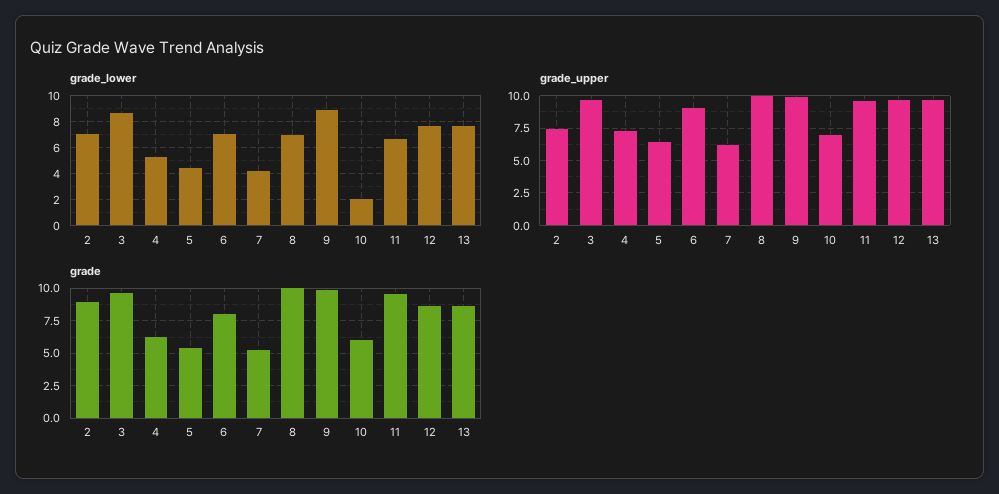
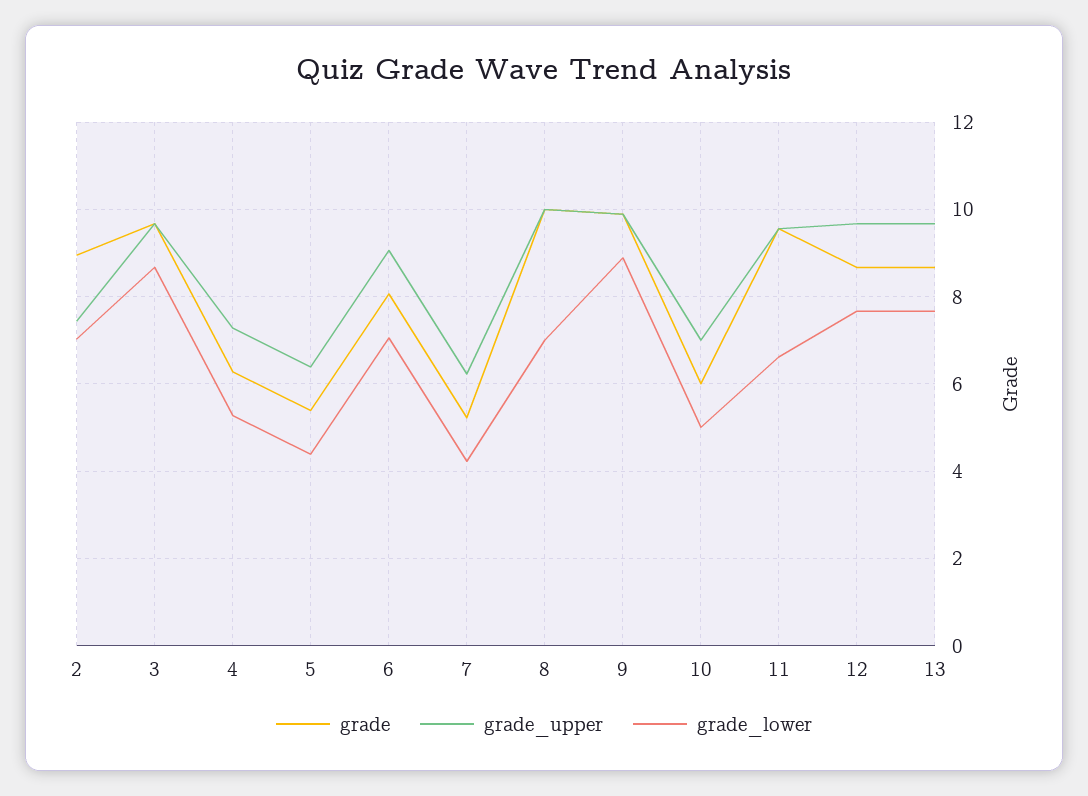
grade_lower, 10: 2 -> 5

